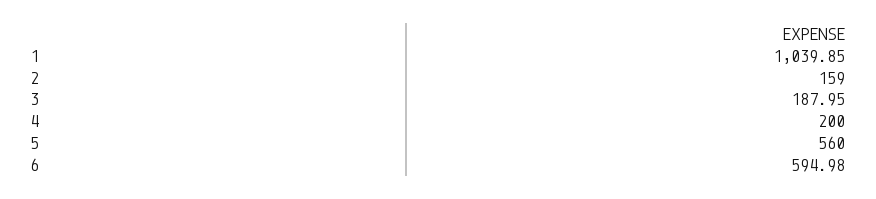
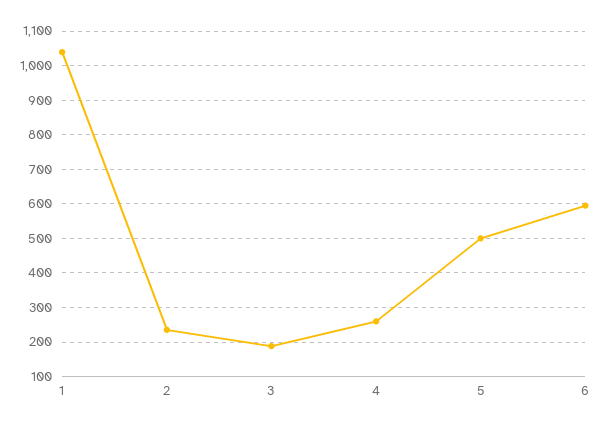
2: 159 -> 240
4: 200 -> 260
5: 560 -> 500

